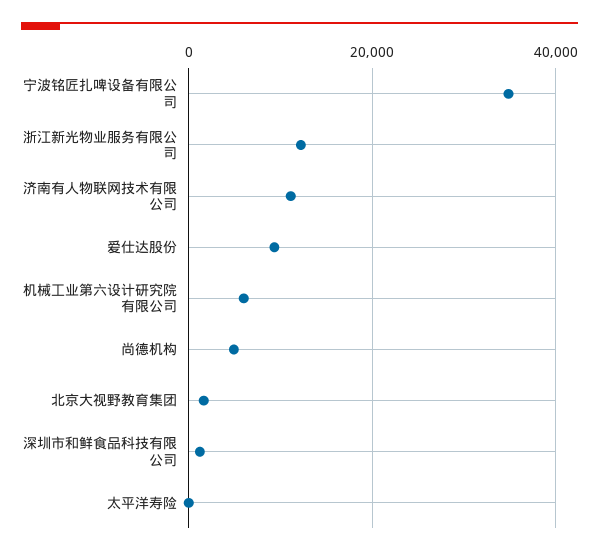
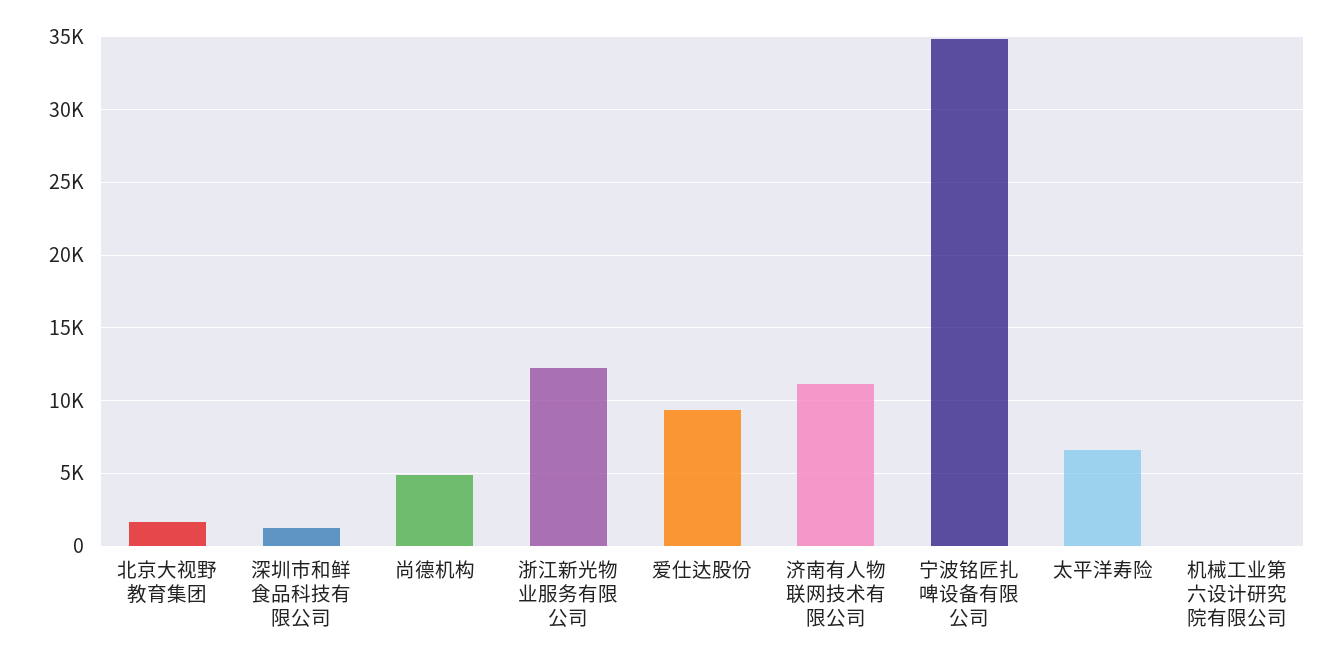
机械工业第六设计研究院有限公司: 6000 -> 0
太平洋寿险: 0 -> 6500

